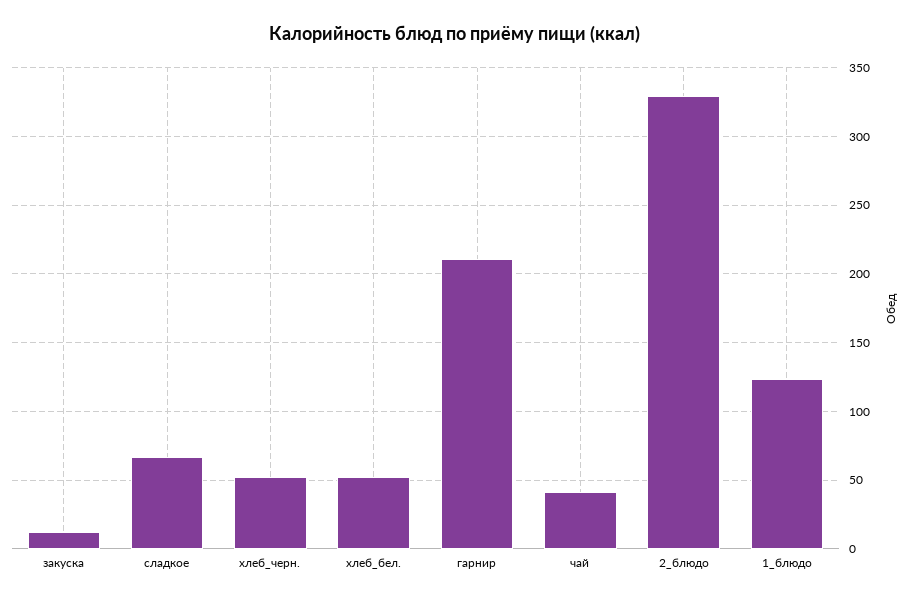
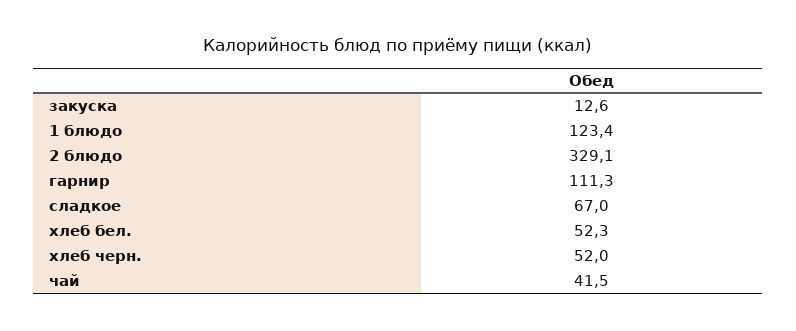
гарнир: 210 -> 111.3

